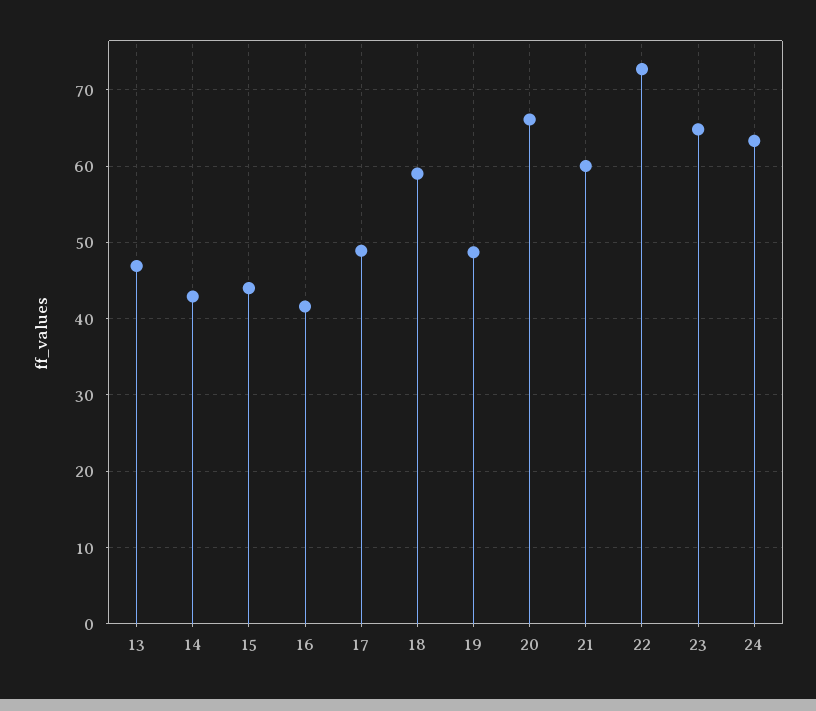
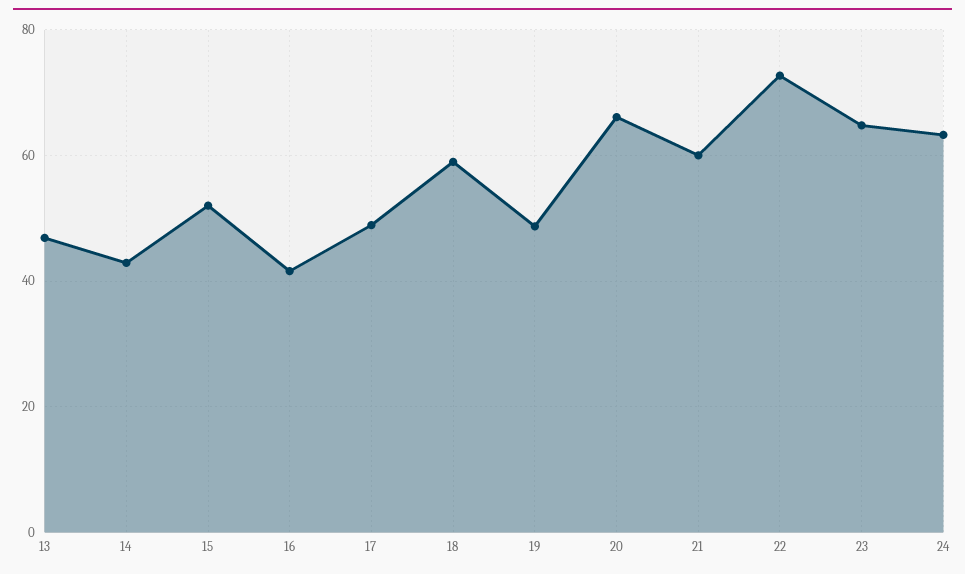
15: 44 -> 52

